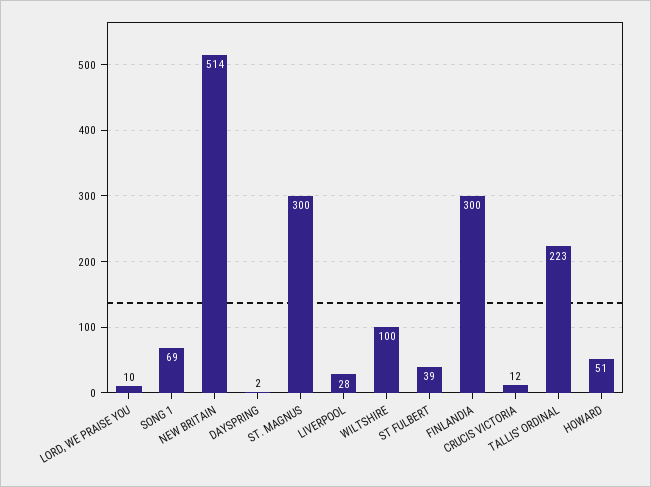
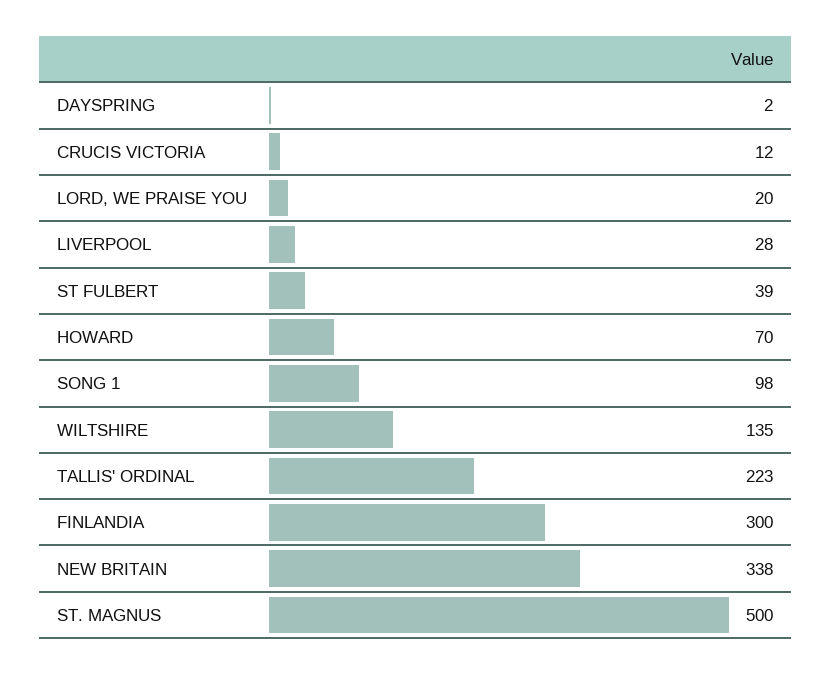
LORD, WE PRAISE YOU: 10 -> 20
SONG 1: 69 -> 98
NEW BRITAIN: 514 -> 338
ST. MAGNUS: 300 -> 500
WILTSHIRE: 100 -> 135
HOWARD: 51 -> 70

